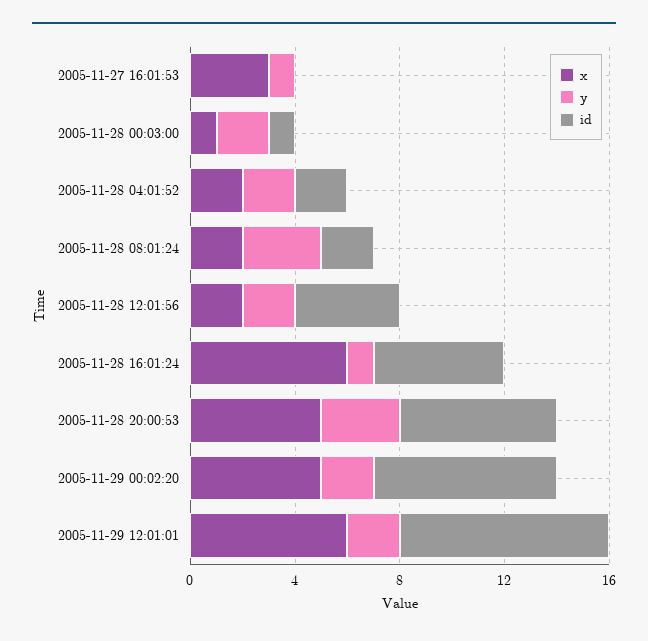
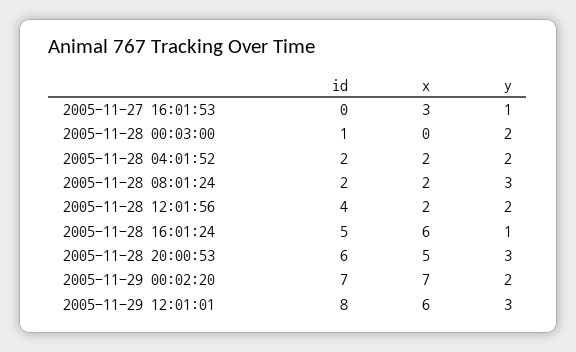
x, 2005-11-28 00:03:00: 1 -> 0
x, 2005-11-29 00:02:20: 5 -> 7
y, 2005-11-29 12:01:01: 2 -> 3

